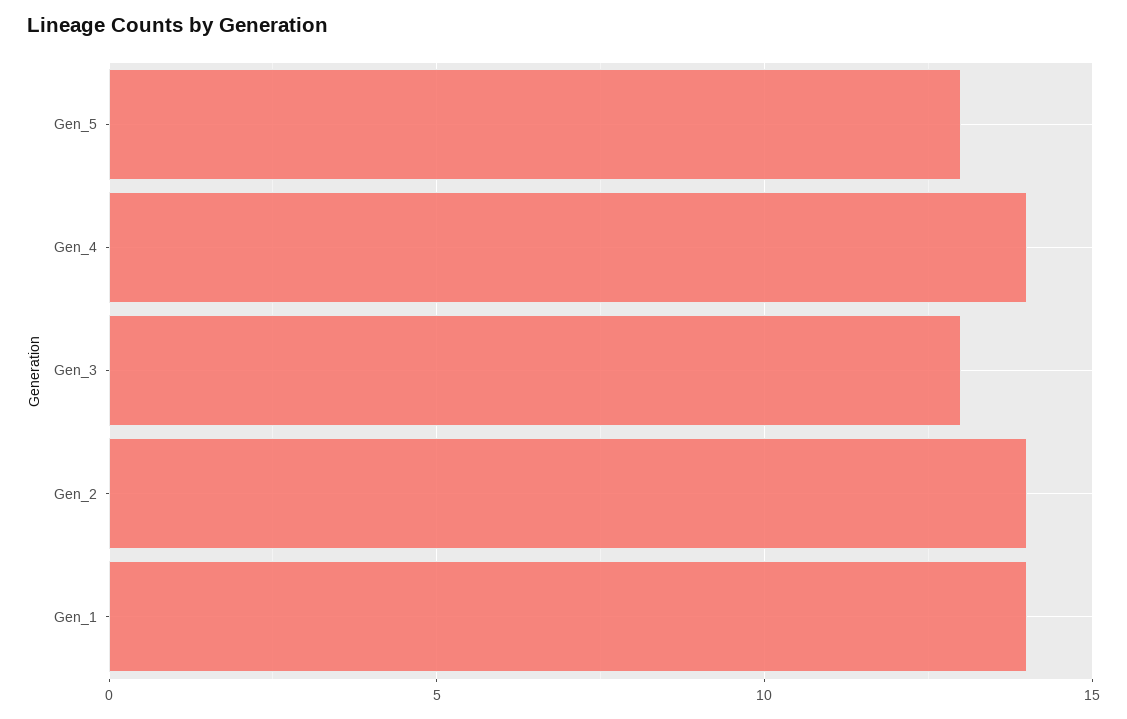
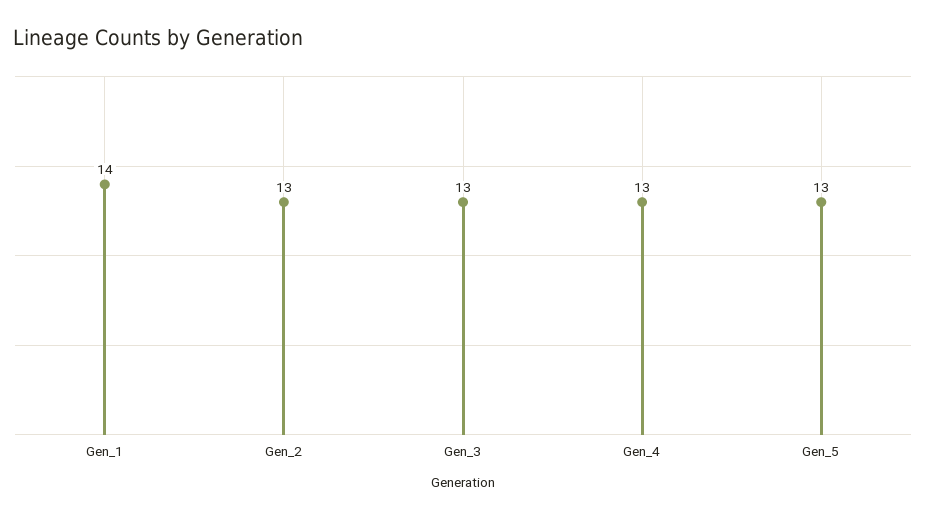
Gen_4: 14 -> 13
Gen_2: 14 -> 13

